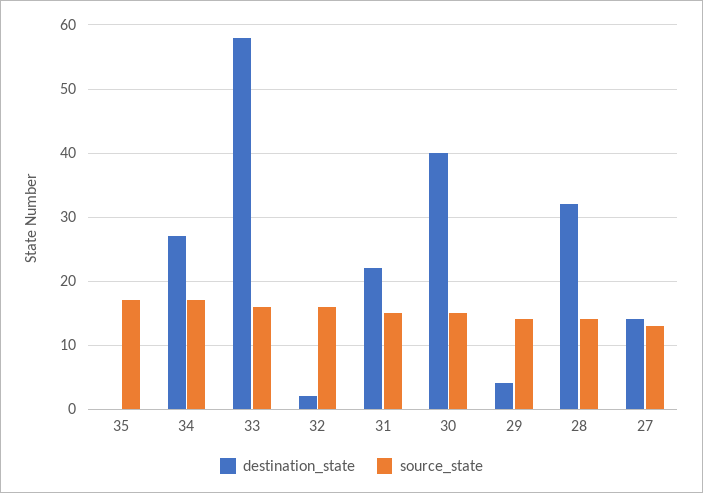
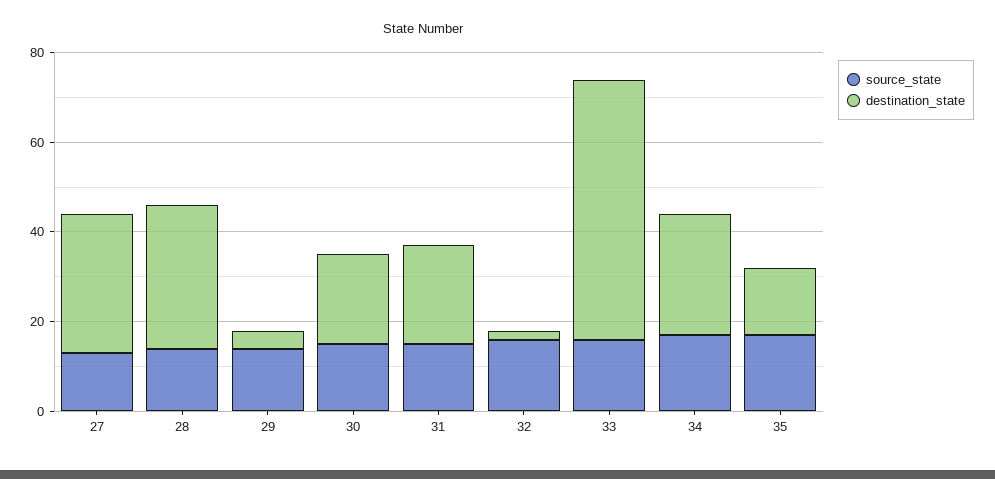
destination_state, 35: 0 -> 15
destination_state, 30: 40 -> 20
destination_state, 27: 14 -> 30

